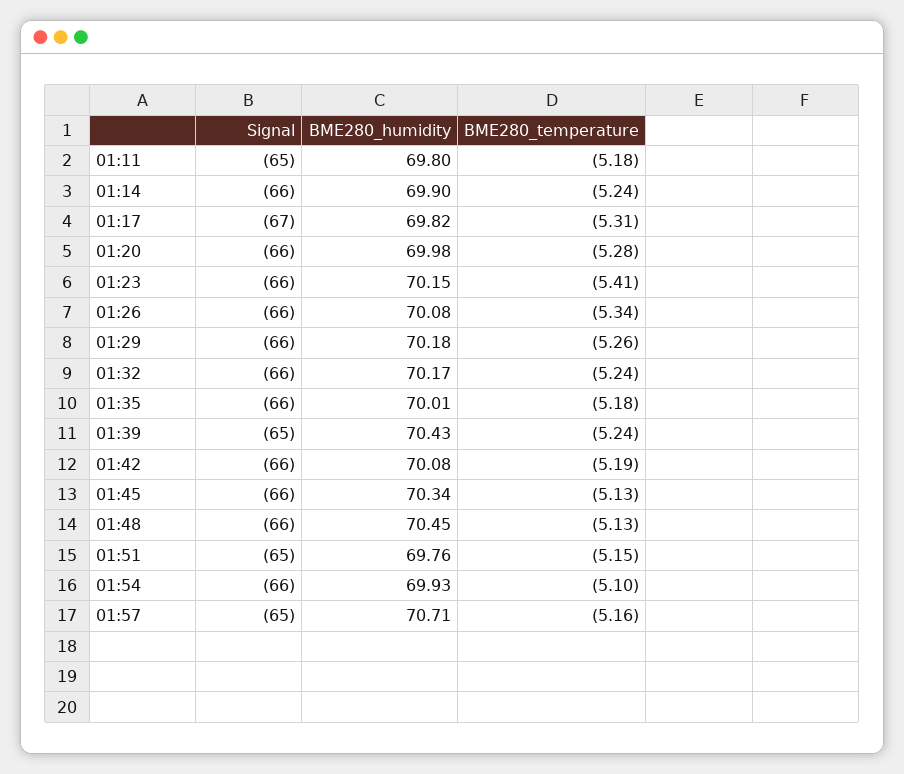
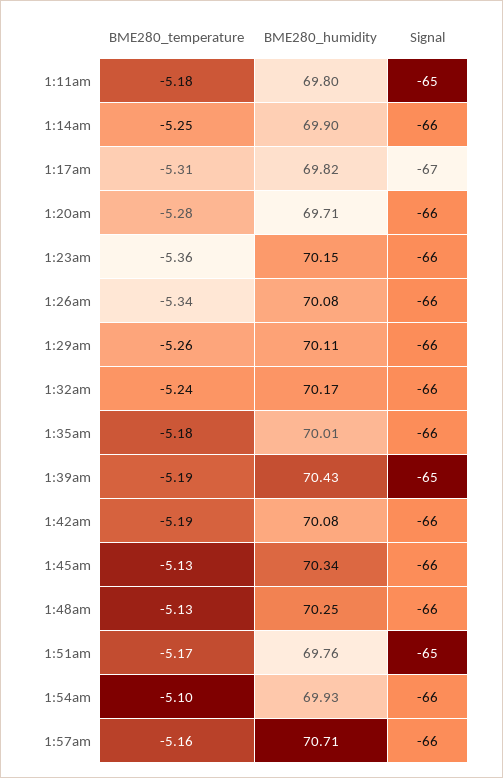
BME280_temperature, 01:14: -5.24 -> -5.25
BME280_humidity, 01:20: 69.98 -> 69.71
BME280_temperature, 01:23: -5.41 -> -5.36
BME280_humidity, 01:29: 70.18 -> 70.11
BME280_temperature, 01:39: -5.24 -> -5.19
BME280_humidity, 01:48: 70.45 -> 70.25
BME280_temperature, 01:51: -5.15 -> -5.17
Signal, 01:57: -65 -> -66

